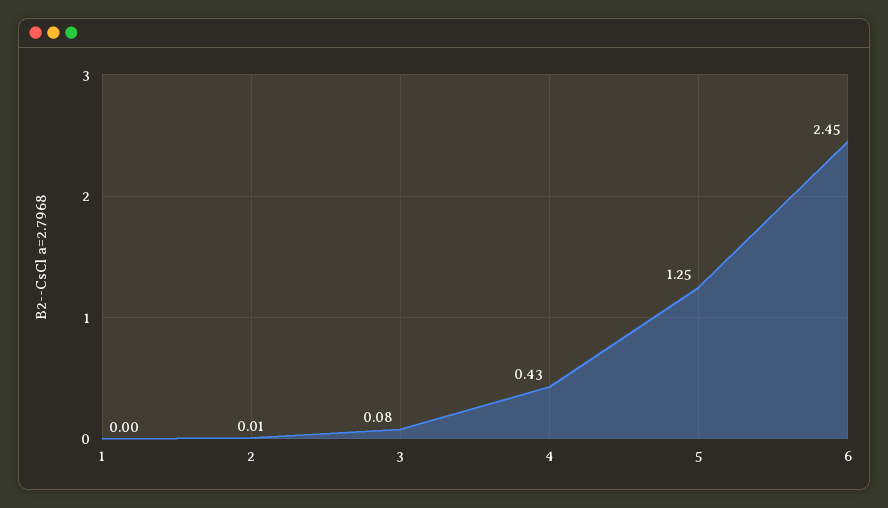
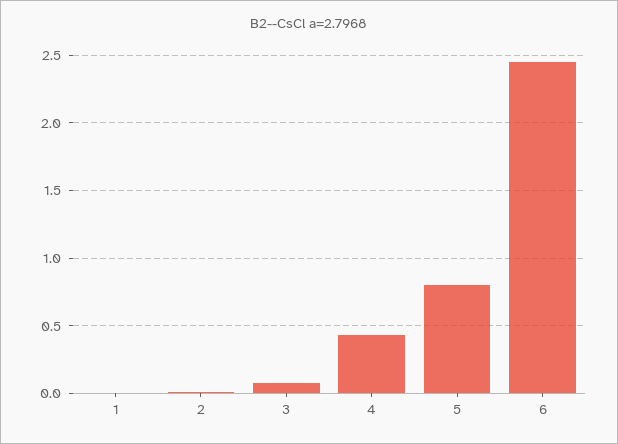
5: 1.25 -> 0.8

